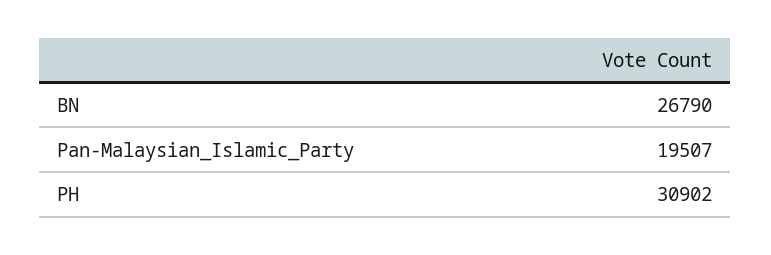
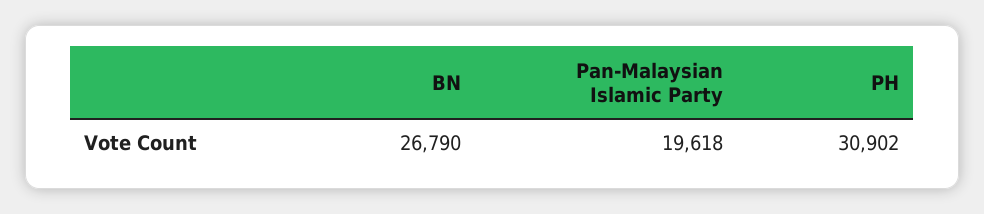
Pan-Malaysian_Islamic_Party: 19507 -> 19618

